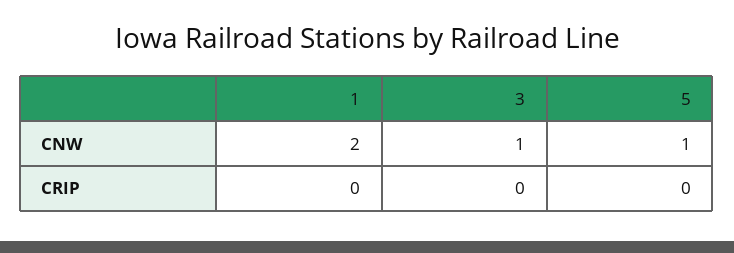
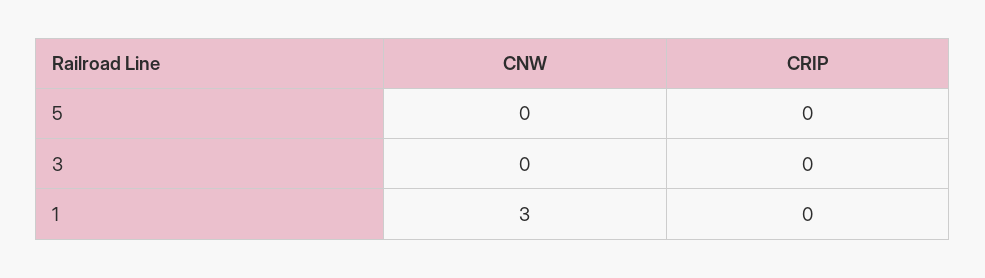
1, CNW: 2 -> 3
3, CNW: 1 -> 0
5, CNW: 1 -> 0

